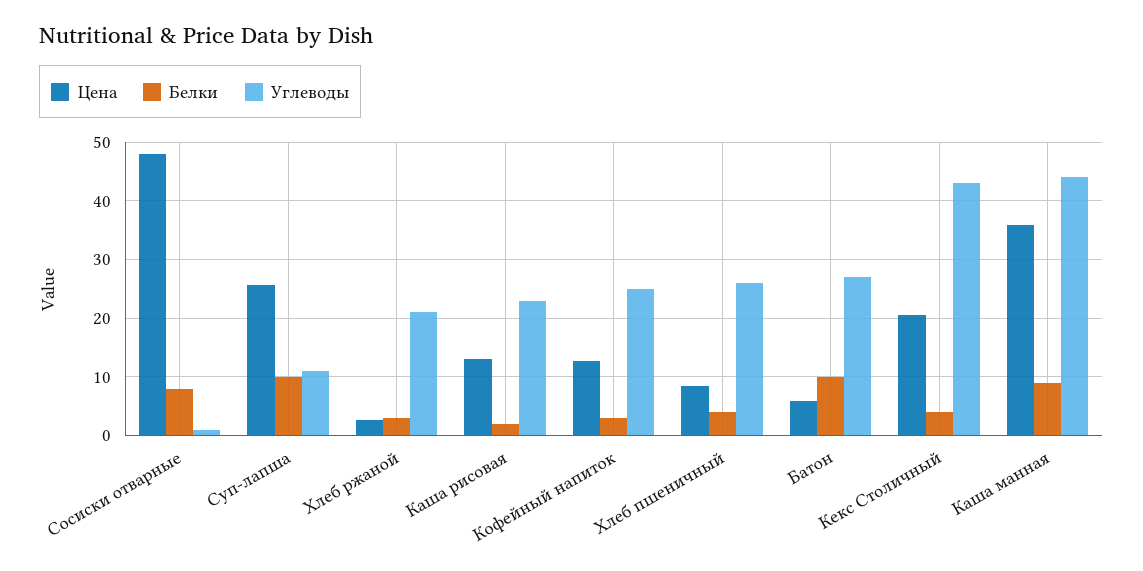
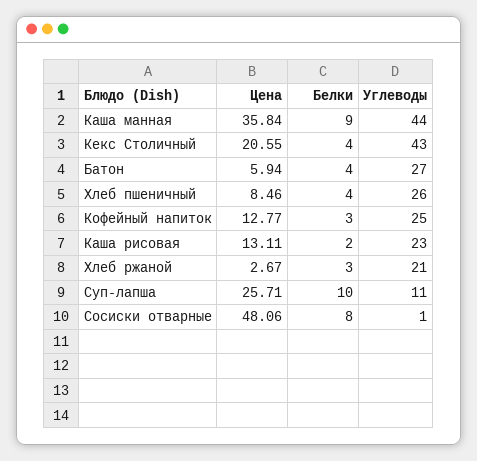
Белки, Батон: 10 -> 4

